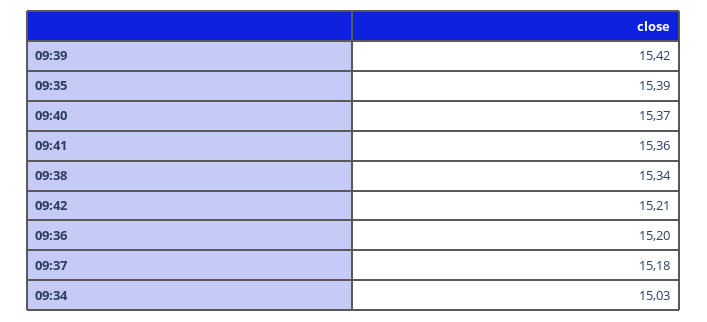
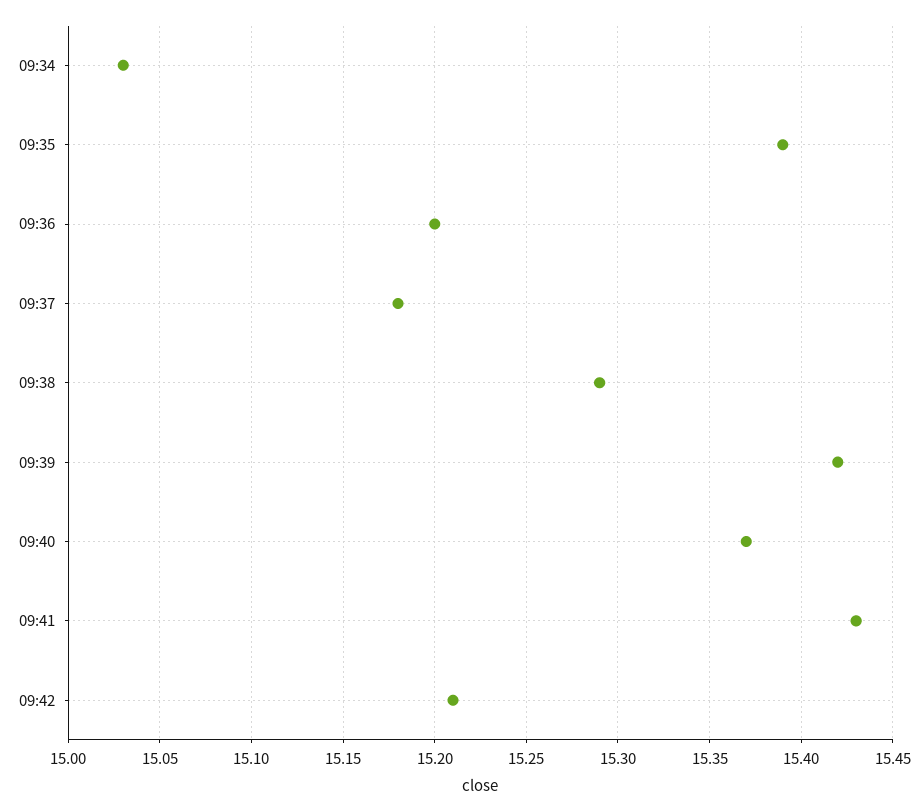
09:41: 15.36 -> 15.43
09:38: 15.34 -> 15.29

